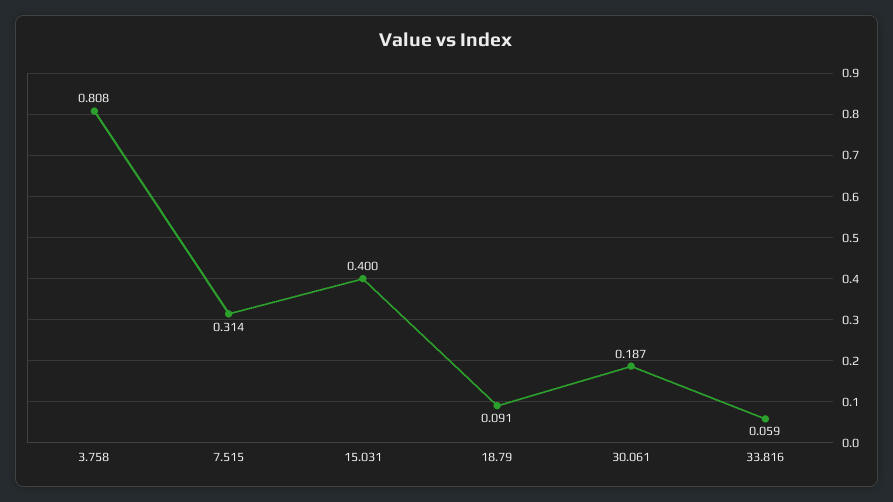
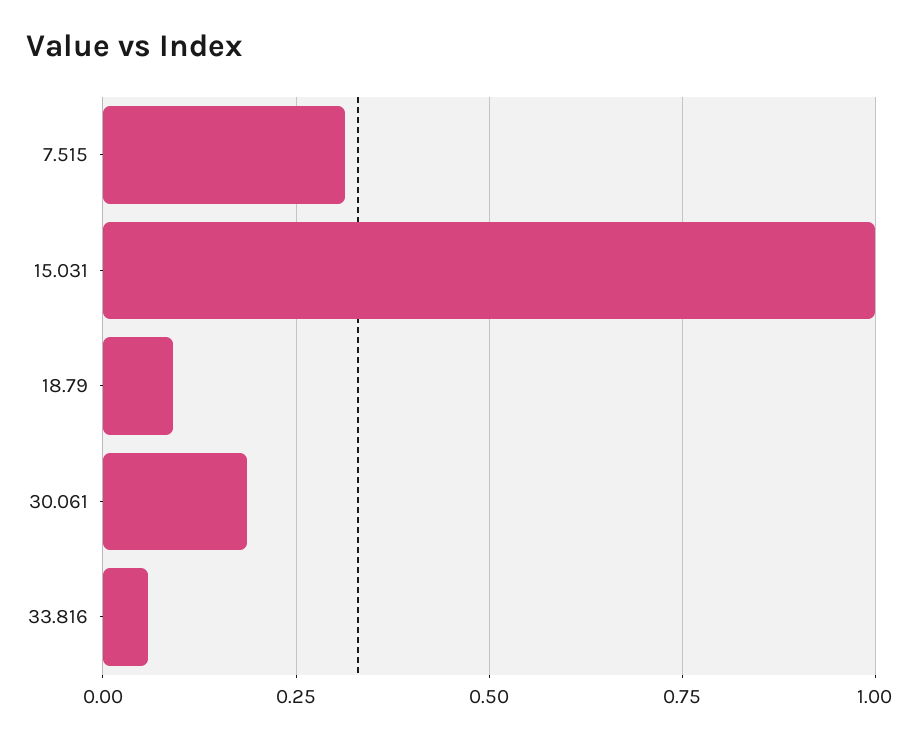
3.758: 0.808 -> none
15.031: 0.4 -> 1

